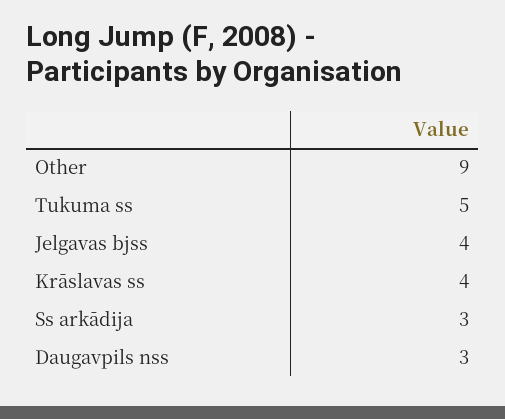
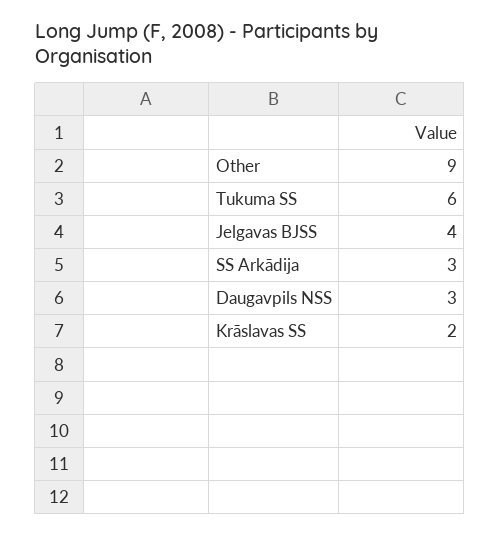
Tukuma ss: 5 -> 6
Krāslavas ss: 4 -> 2

